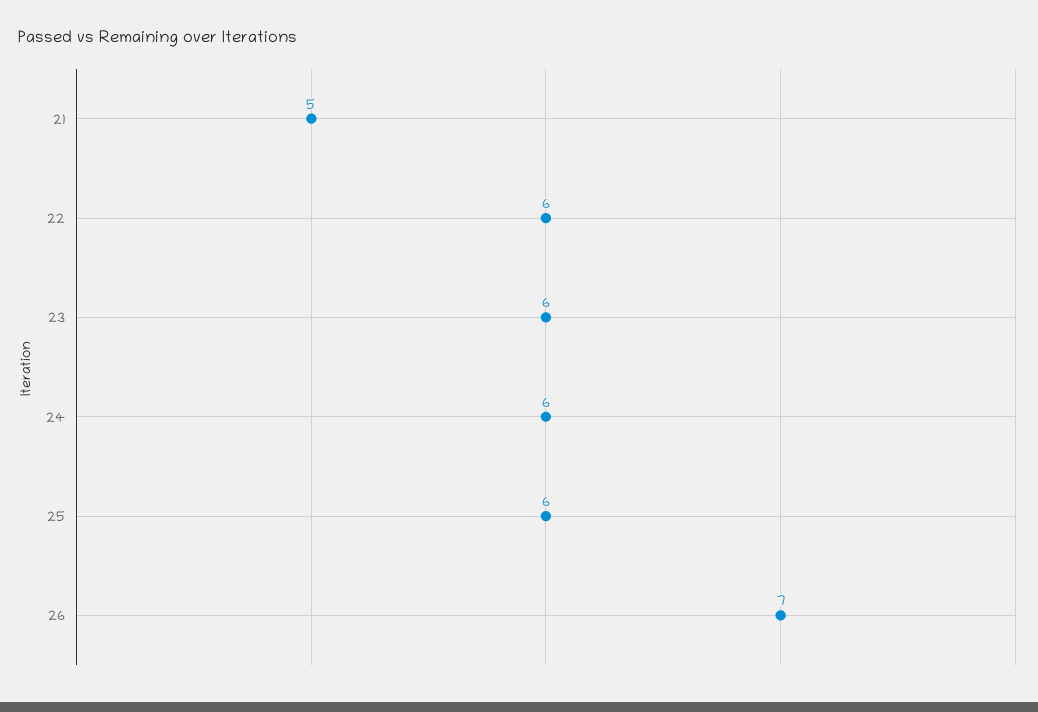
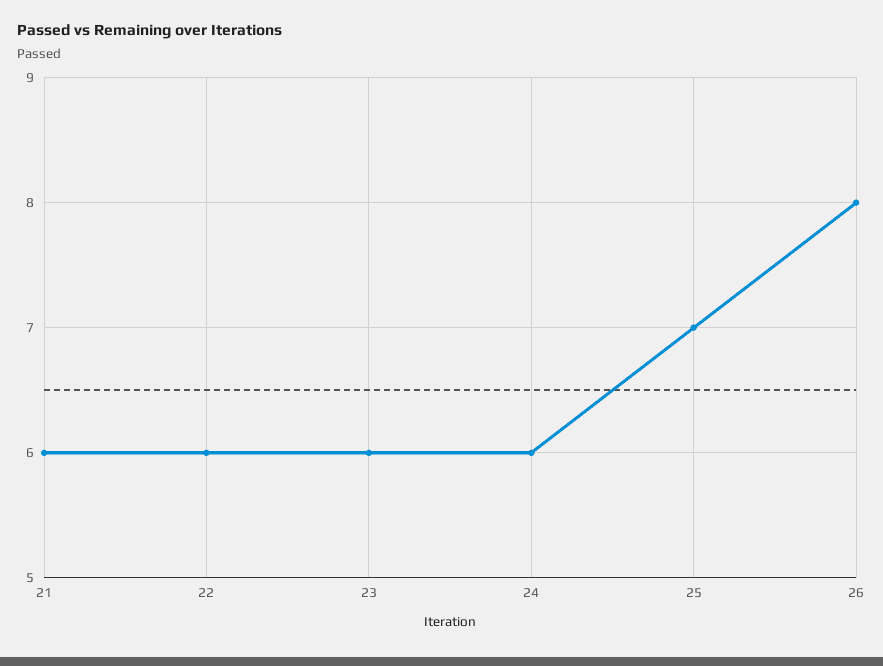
21: 5 -> 6
25: 6 -> 7
26: 7 -> 8

